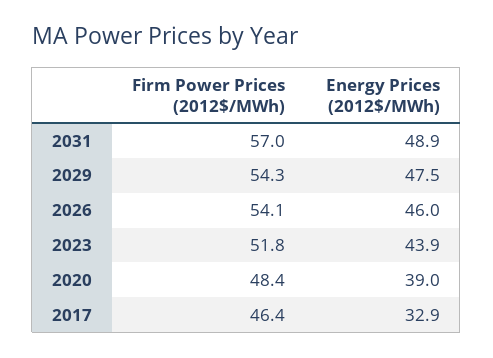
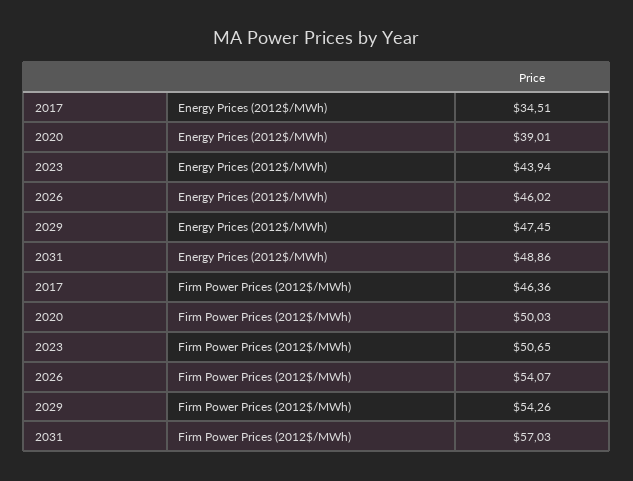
Firm Power Prices (2012$/MWh), 2023: 51.8 -> 50.65
Firm Power Prices (2012$/MWh), 2020: 48.4 -> 50.03
Energy Prices (2012$/MWh), 2017: 32.9 -> 34.51

